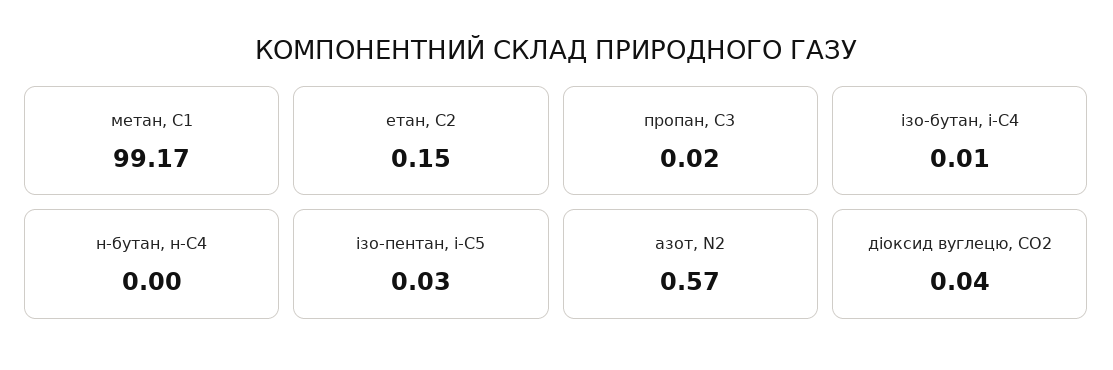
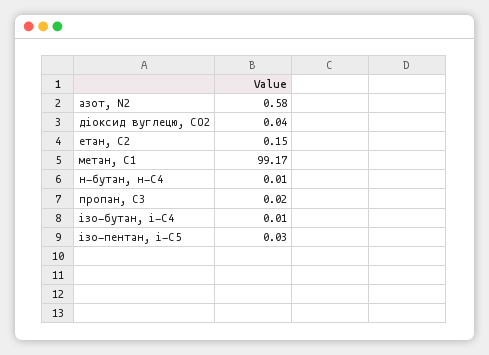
н-бутан, н-С4: 0 -> 0.01
азот, N2: 0.57 -> 0.58

